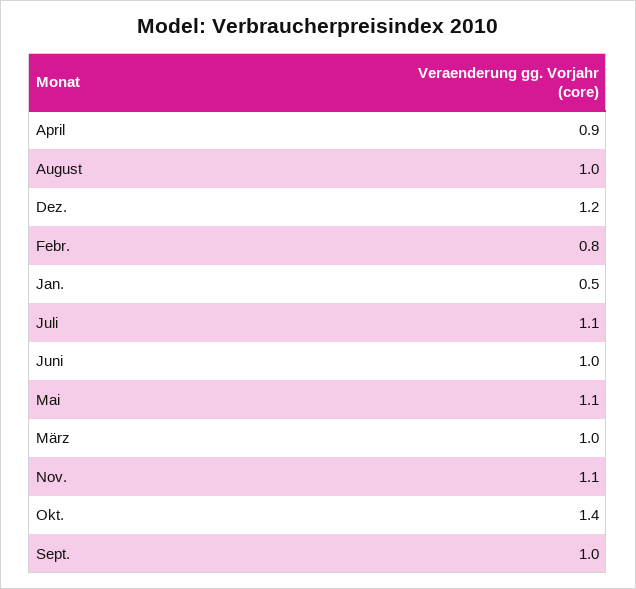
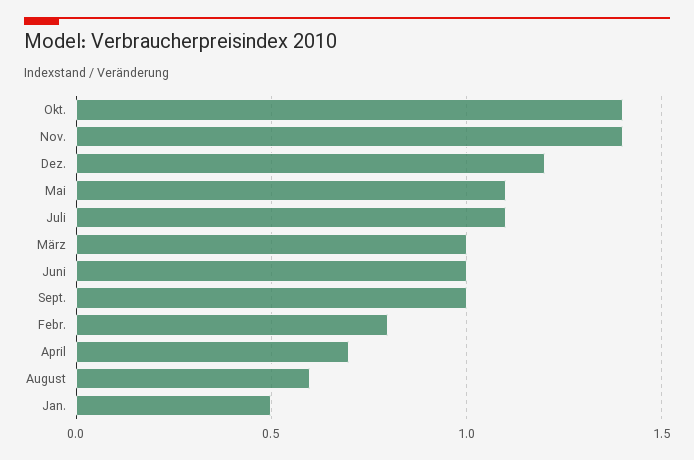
April: 0.9 -> 0.7
August: 1 -> 0.6
Nov.: 1.1 -> 1.4

